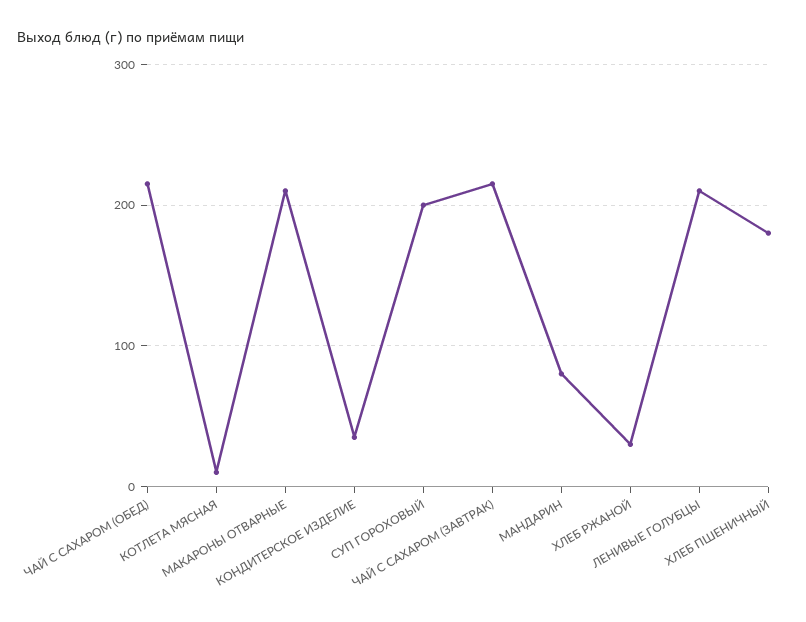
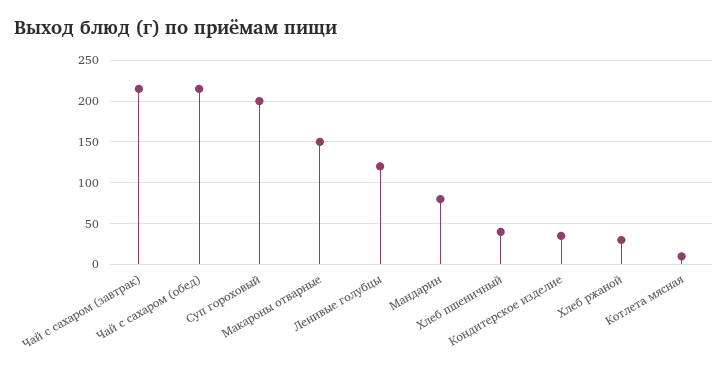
МАКАРОНЫ ОТВАРНЫЕ: 210 -> 150
ЛЕНИВЫЕ ГОЛУБЦЫ: 210 -> 120
ХЛЕБ ПШЕНИЧНЫЙ: 180 -> 40

